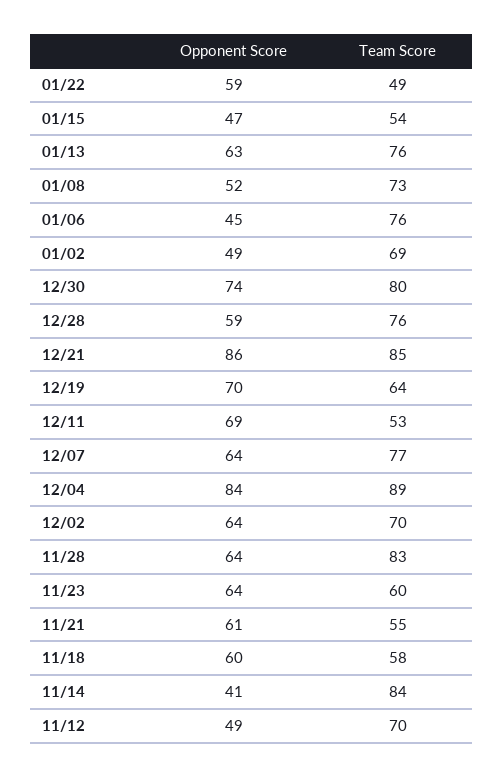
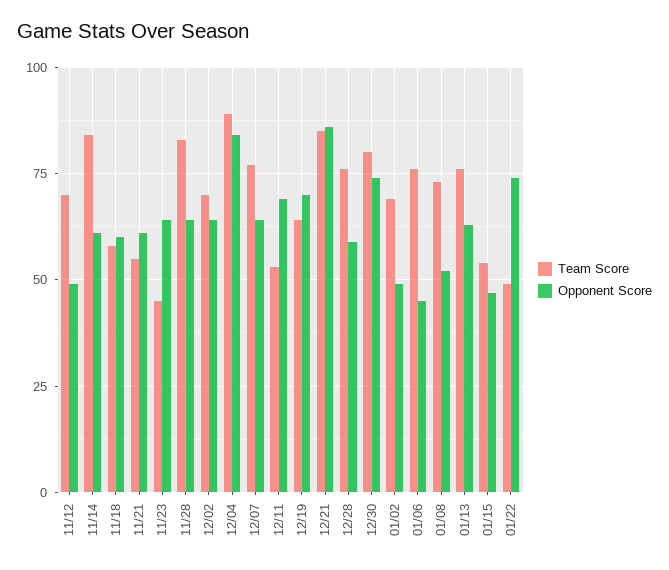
Opponent Score, 01/22: 59 -> 75
Team Score, 11/23: 60 -> 45
Opponent Score, 11/14: 41 -> 60

